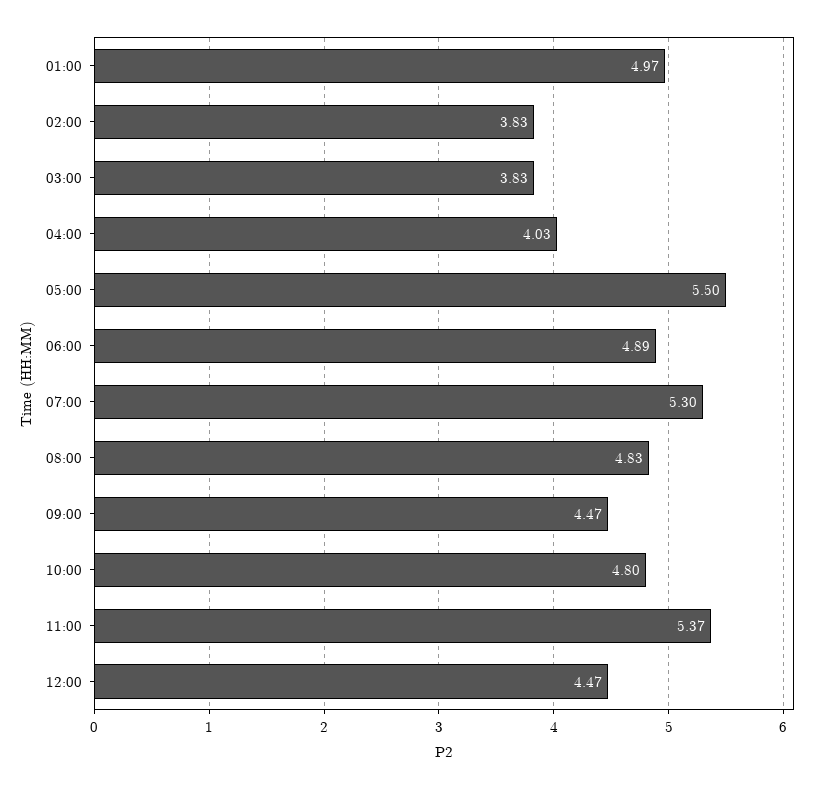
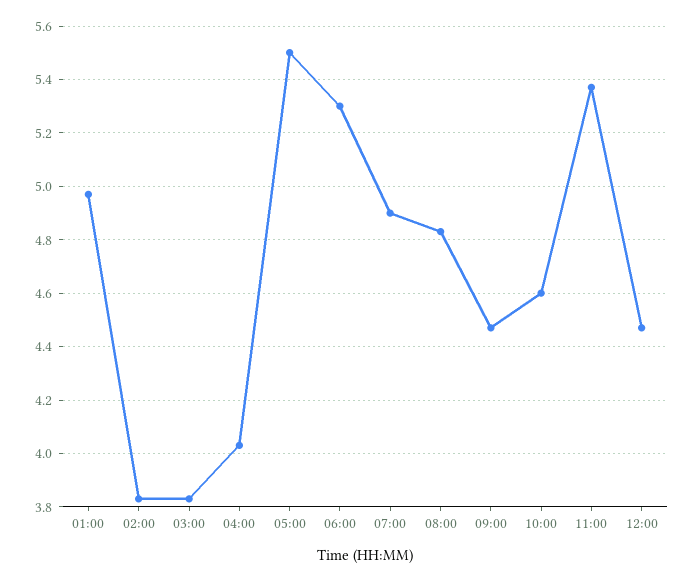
06:00: 4.89 -> 5.3
07:00: 5.3 -> 4.9
10:00: 4.8 -> 4.6

